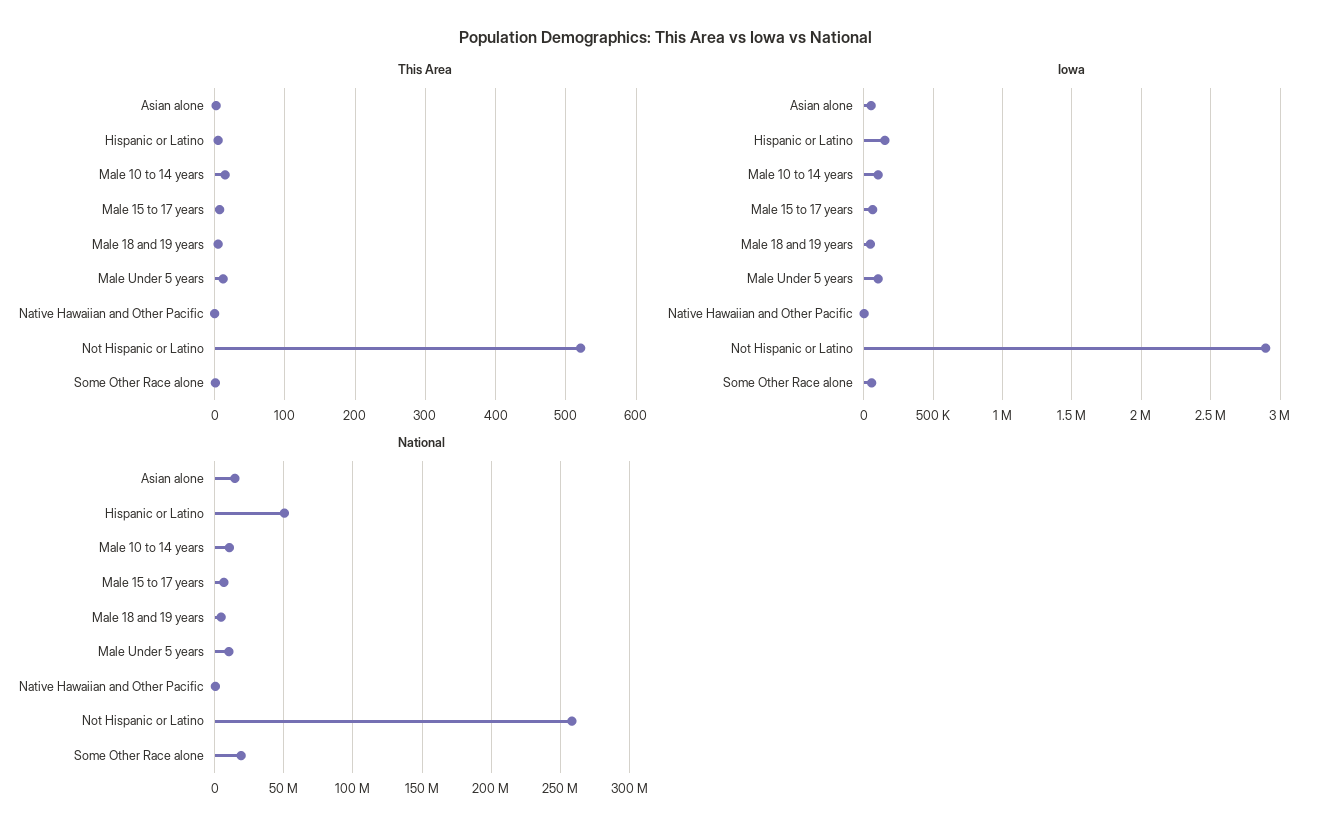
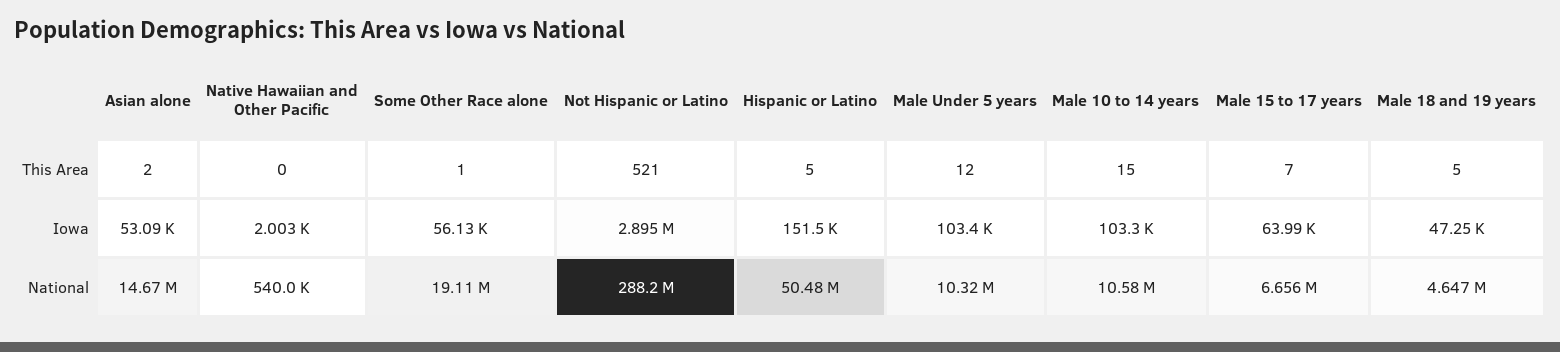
National, Not Hispanic or Latino: 260000000 -> 288200000

